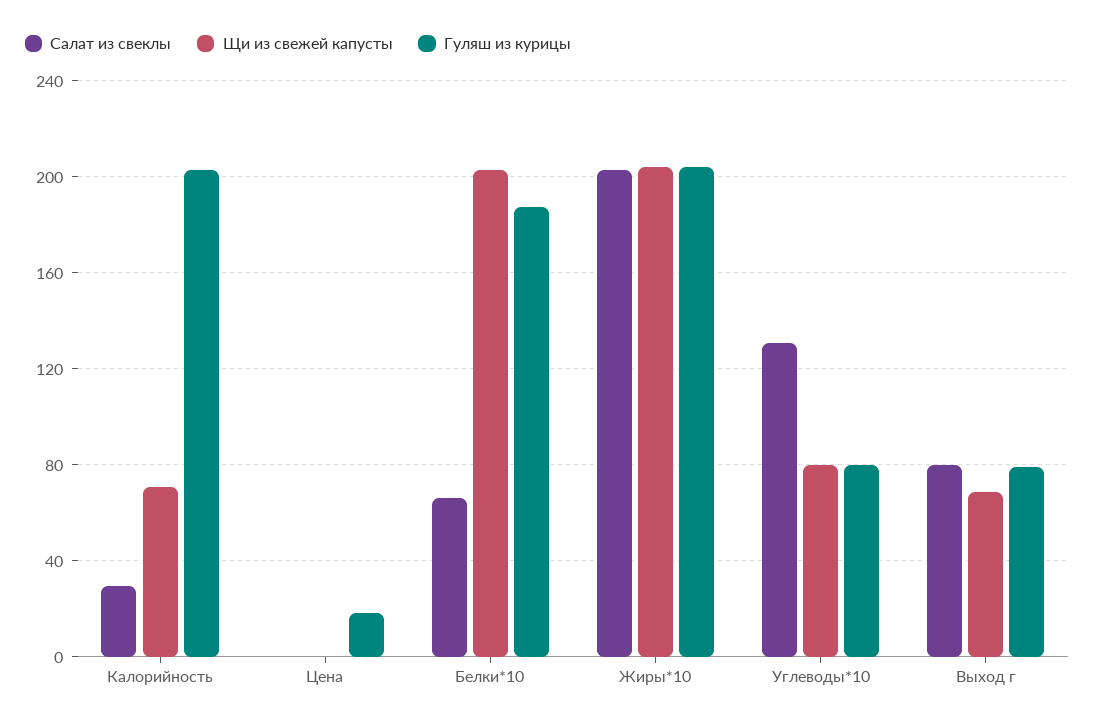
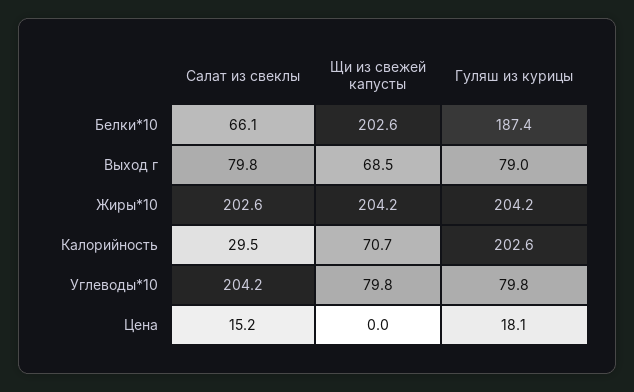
Салат из свеклы, Цена: 0 -> 15.2
Салат из свеклы, Углеводы*10: 130 -> 204.2

